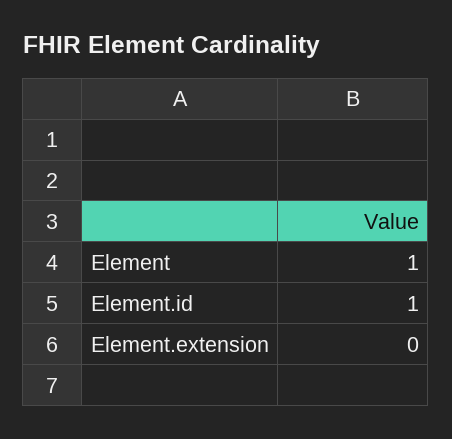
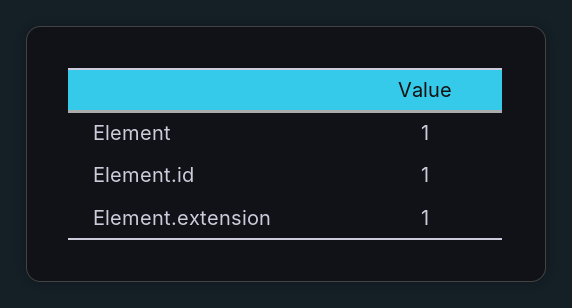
Element.extension: 0 -> 1

